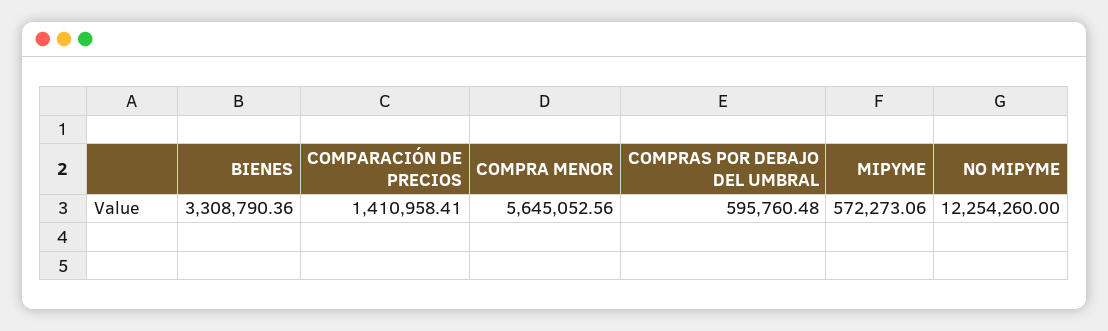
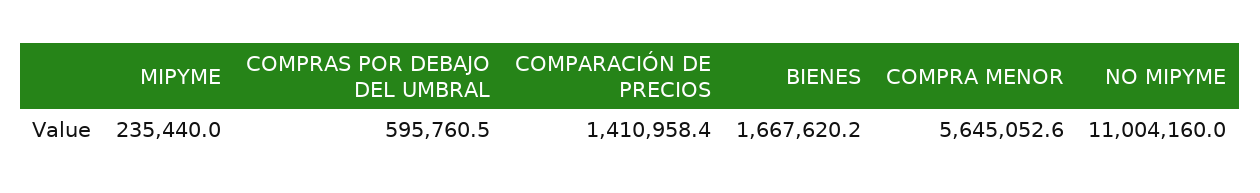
BIENES: 3308790.36 -> 1667620.2
MIPYME: 572273.06 -> 235440
NO MIPYME: 12254260 -> 11004160

